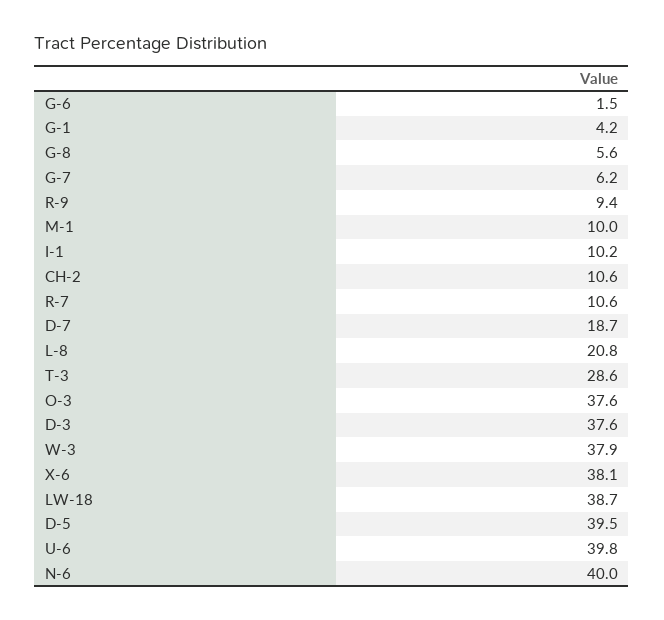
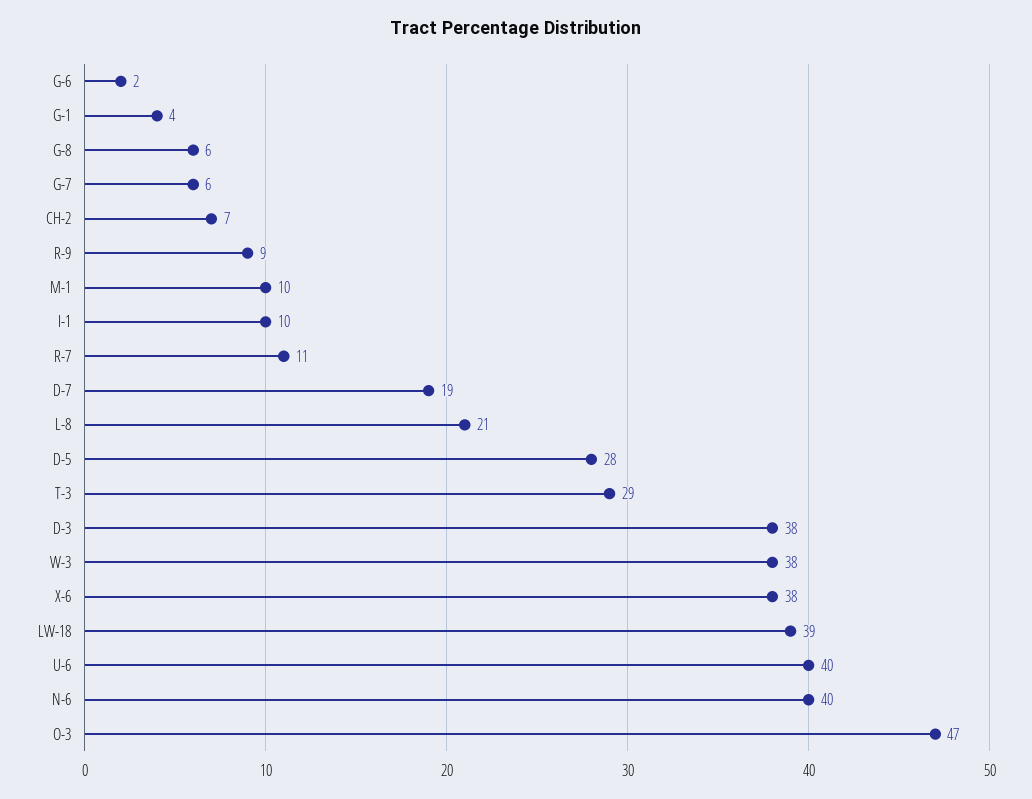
CH-2: 10.6 -> 7
O-3: 37.6 -> 47
D-5: 39.5 -> 28

